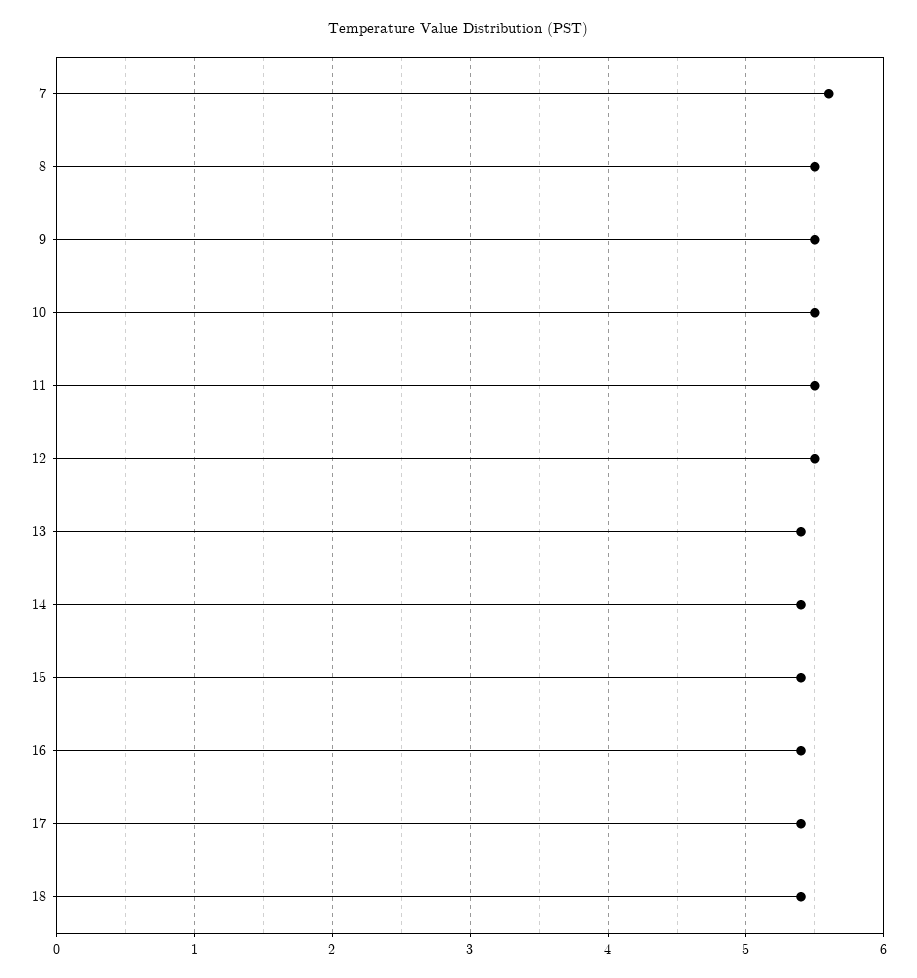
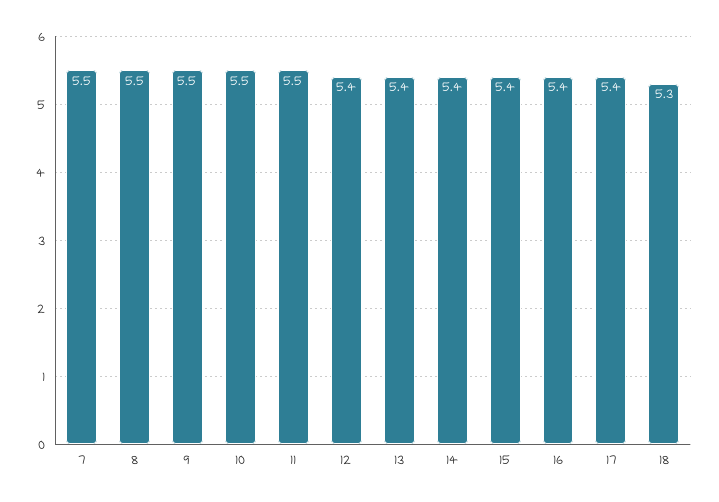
7: 5.6 -> 5.5
12: 5.5 -> 5.4
18: 5.4 -> 5.3

